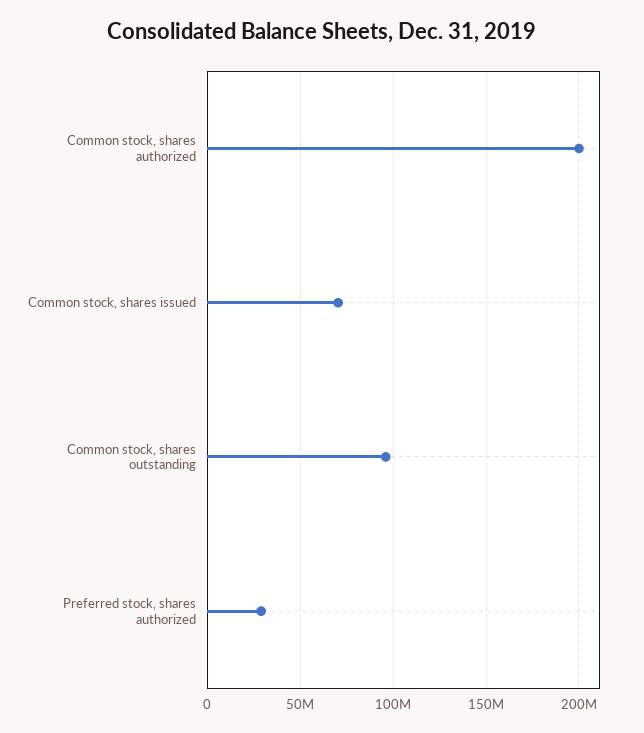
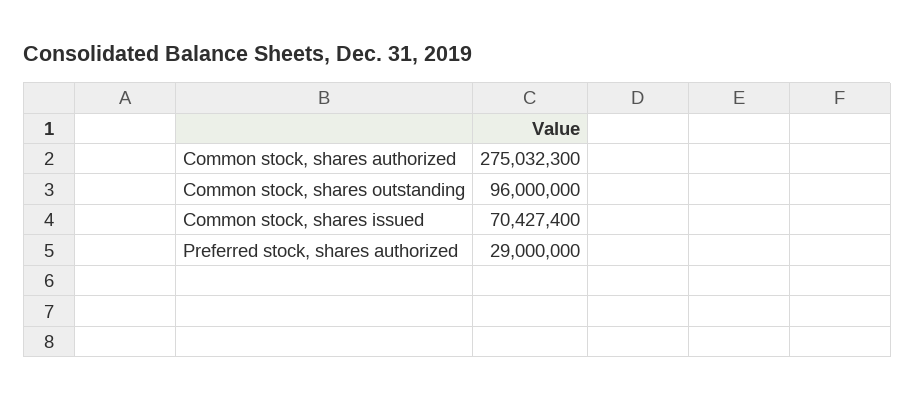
Common stock, shares authorized: 200000000 -> 275032300

